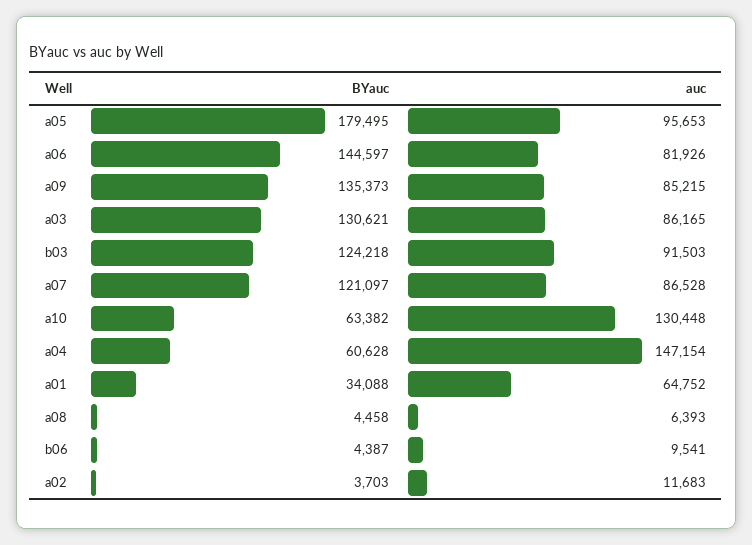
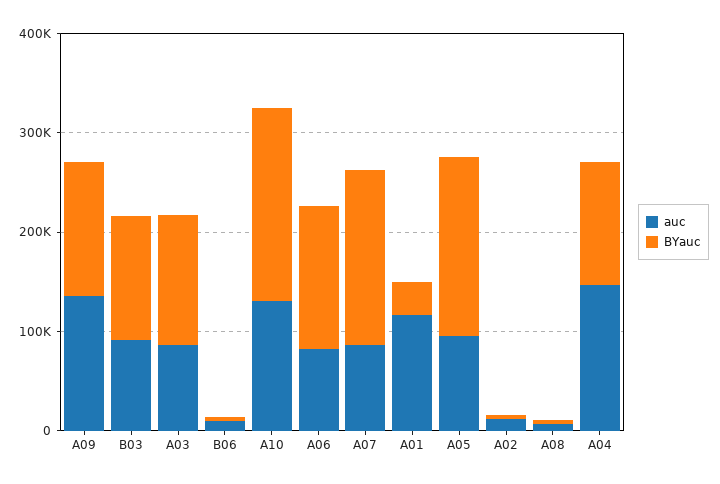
auc, a09: 85215 -> 140000
BYauc, a07: 121097 -> 180000
BYauc, a10: 63382 -> 200000
BYauc, a04: 60628 -> 120000
auc, a01: 64752 -> 120000

